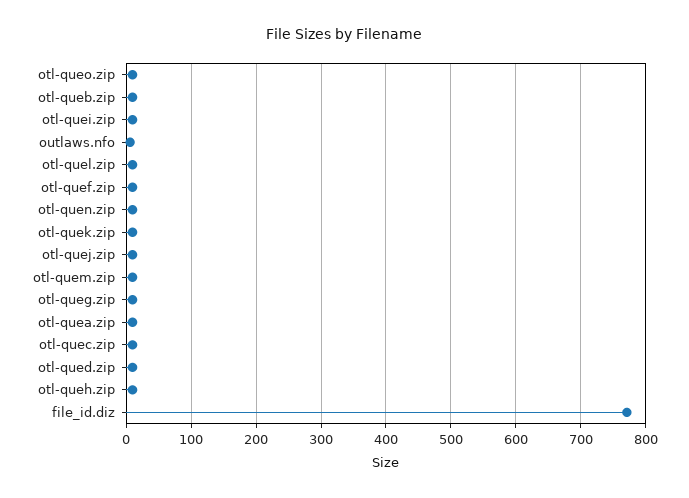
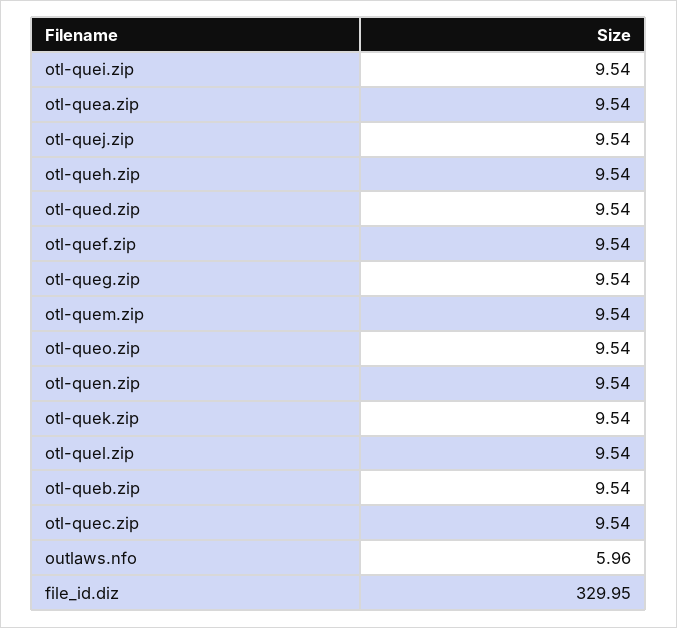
file_id.diz: 770 -> 329.95

